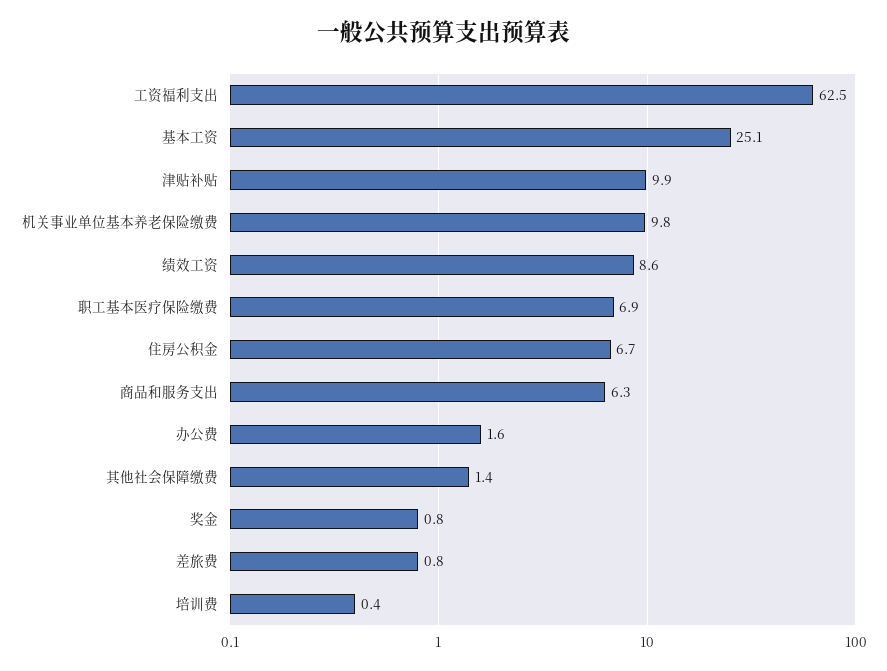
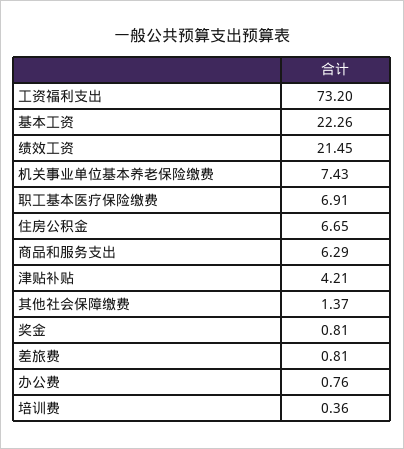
工资福利支出: 62.5 -> 73.2
基本工资: 25.1 -> 22.26
津贴补贴: 9.9 -> 4.21
机关事业单位基本养老保险缴费: 9.8 -> 7.43
绩效工资: 8.6 -> 21.45
办公费: 1.6 -> 0.76

